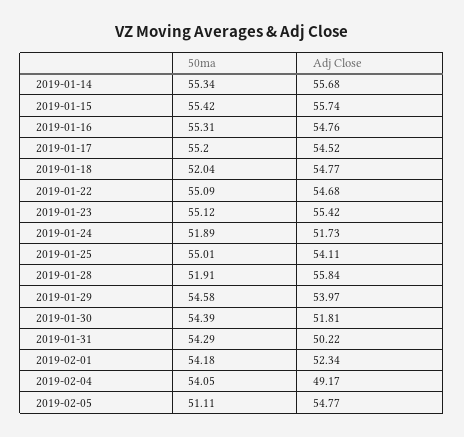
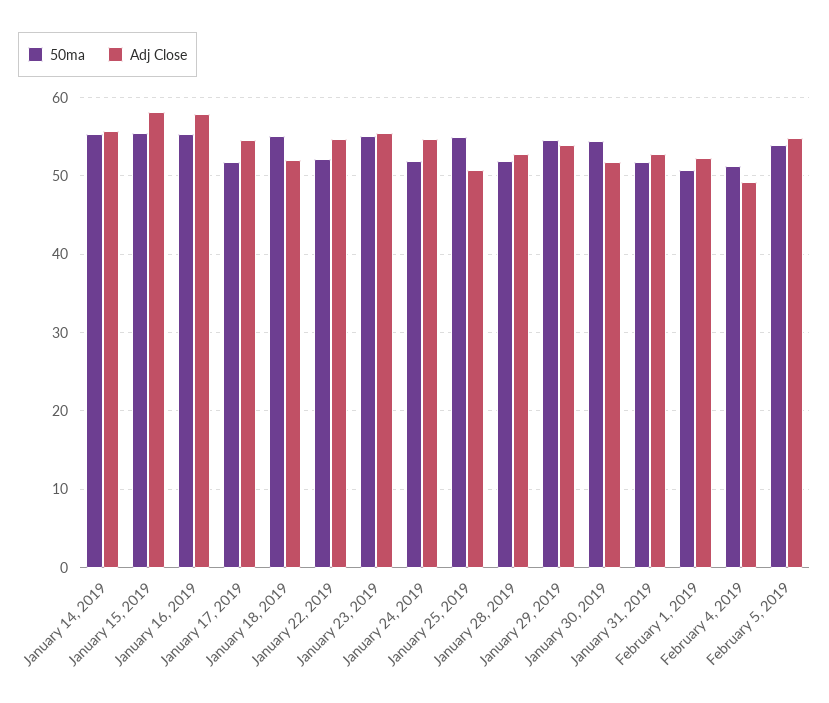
Adj Close, 2019-01-15: 55.74 -> 58
Adj Close, 2019-01-16: 54.76 -> 58
50ma, 2019-01-17: 55.2 -> 52
50ma, 2019-01-18: 52.04 -> 55
Adj Close, 2019-01-18: 54.77 -> 52
50ma, 2019-01-22: 55.09 -> 52
Adj Close, 2019-01-24: 51.73 -> 55
Adj Close, 2019-01-25: 54.11 -> 51
Adj Close, 2019-01-28: 55.84 -> 53
50ma, 2019-01-31: 54.29 -> 52
Adj Close, 2019-01-31: 50.22 -> 53
50ma, 2019-02-01: 54.18 -> 51
50ma, 2019-02-04: 54.05 -> 51
50ma, 2019-02-05: 51.11 -> 54

